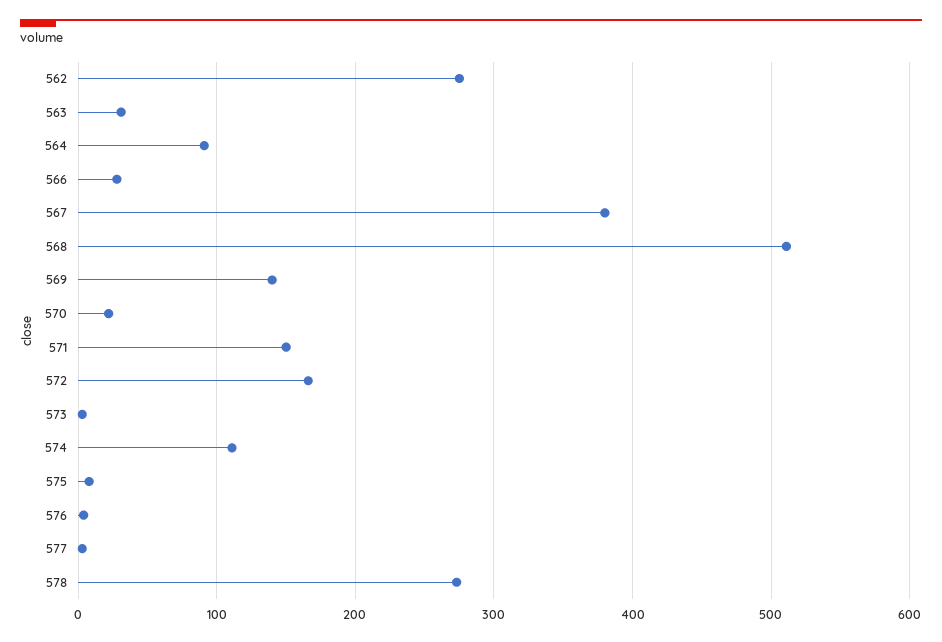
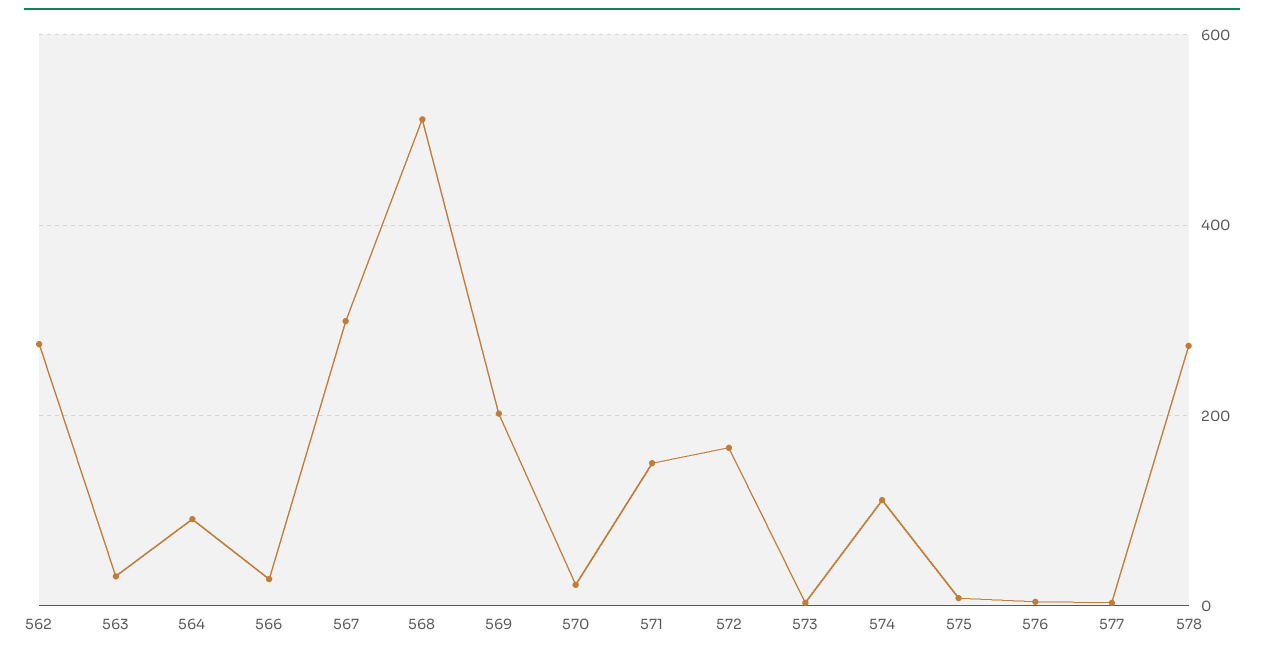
567: 380 -> 300
569: 140 -> 200

